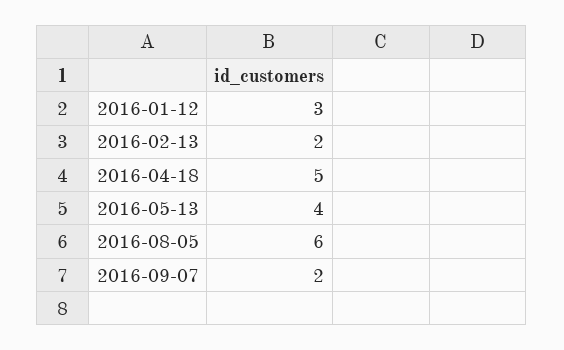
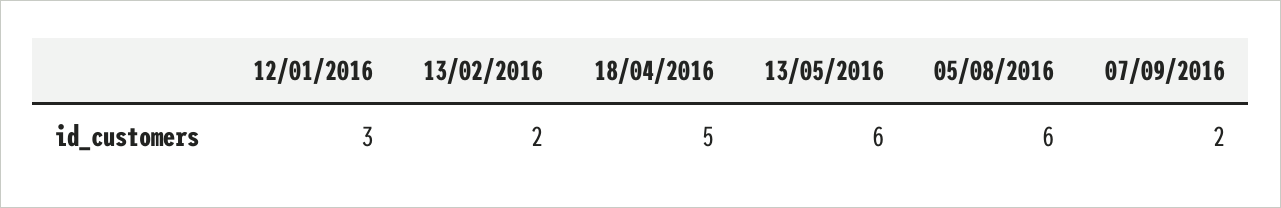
2016-05-13: 4 -> 6

